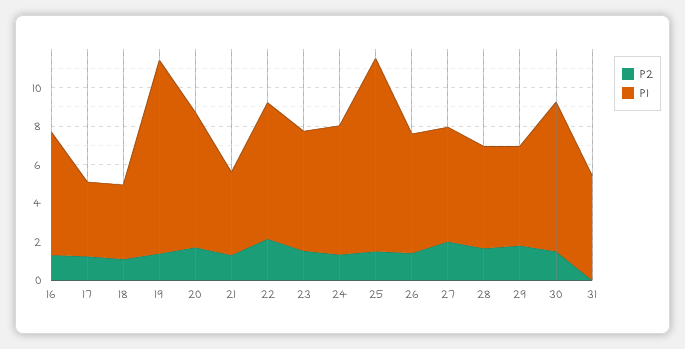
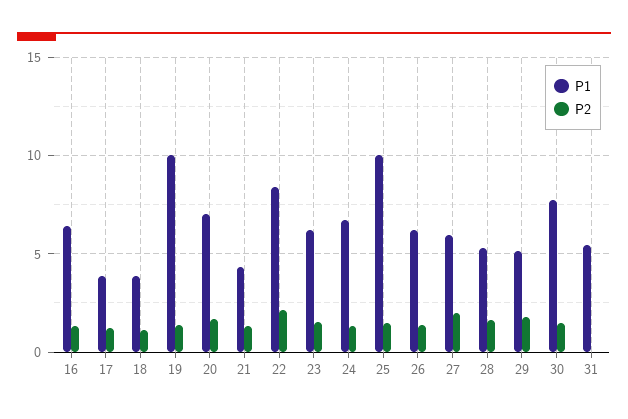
P1, 22: 7 -> 8.5

